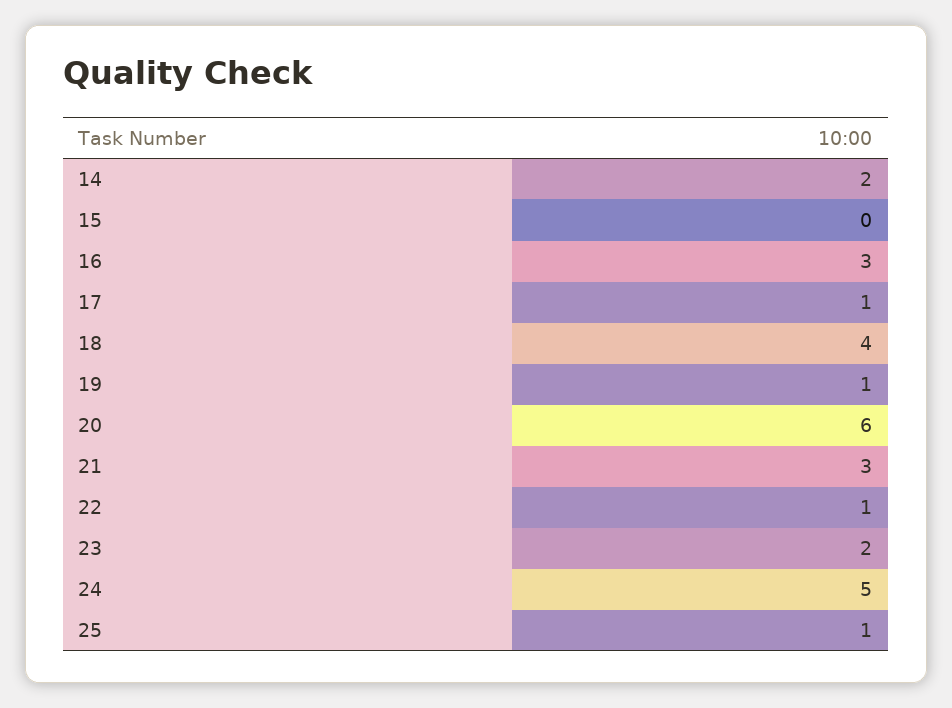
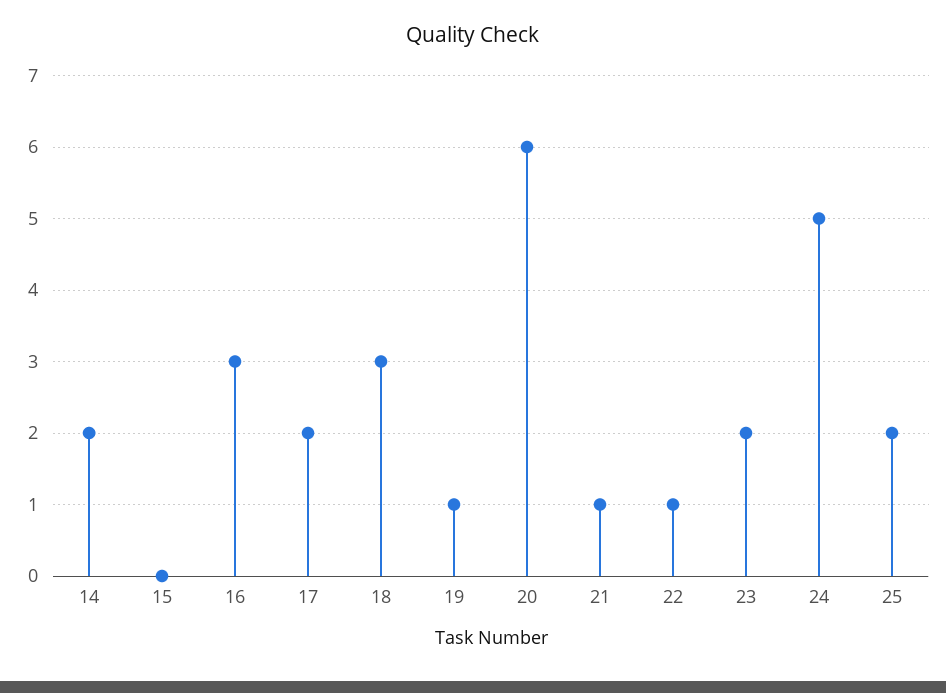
17: 1 -> 2
18: 4 -> 3
21: 3 -> 1
25: 1 -> 2

